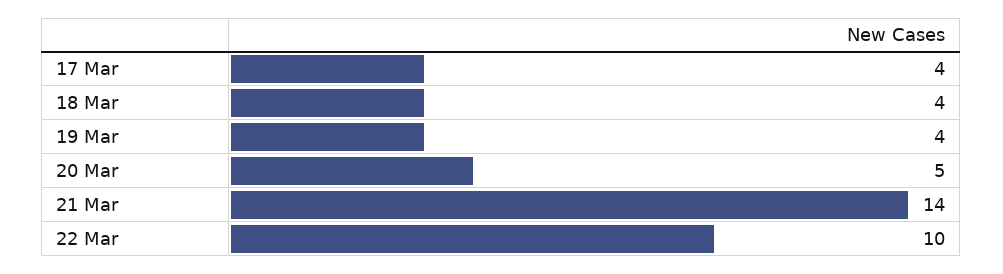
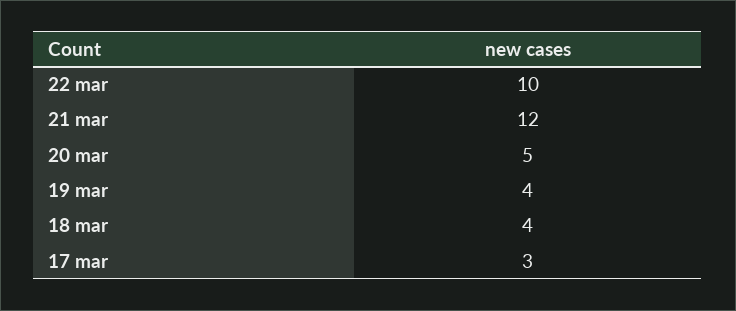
17 Mar: 4 -> 3
21 Mar: 14 -> 12

